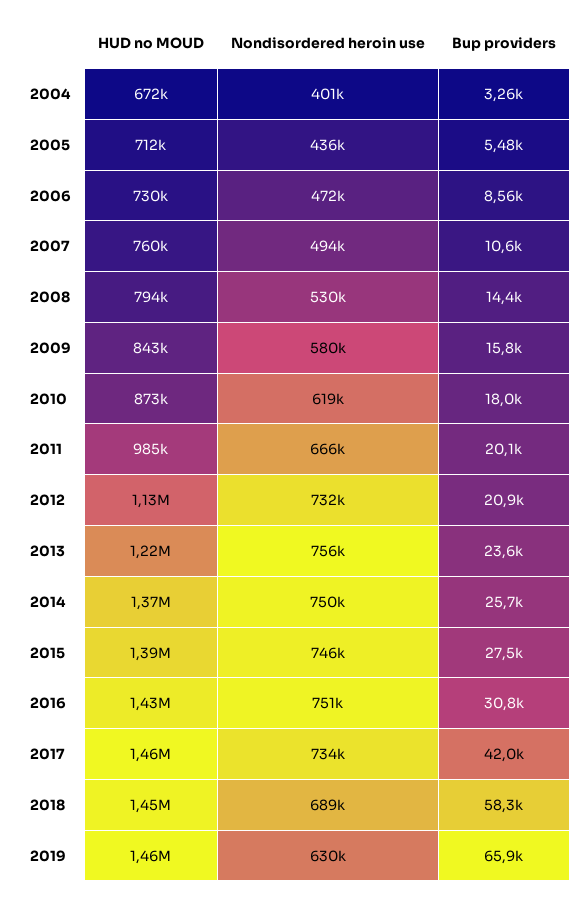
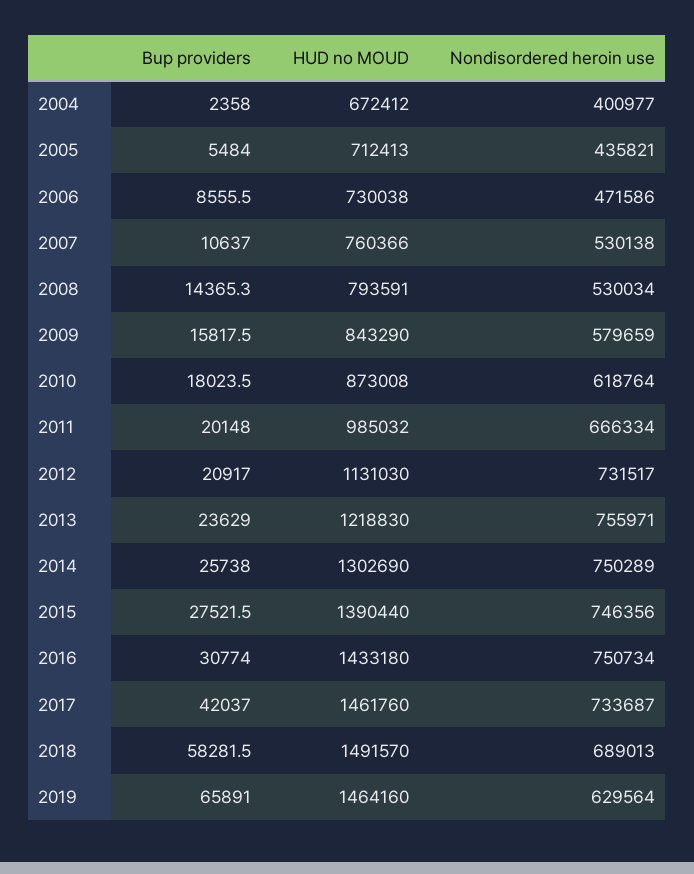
Bup providers, 2004: 3260 -> 2358
Nondisordered heroin use, 2007: 494000 -> 530138
HUD no MOUD, 2014: 1370000 -> 1302690
HUD no MOUD, 2018: 1450000 -> 1491570

